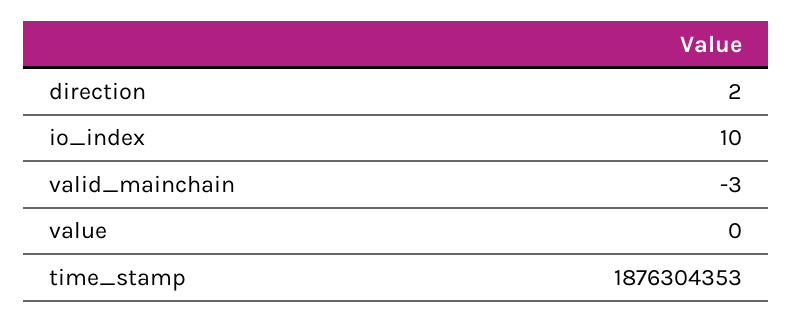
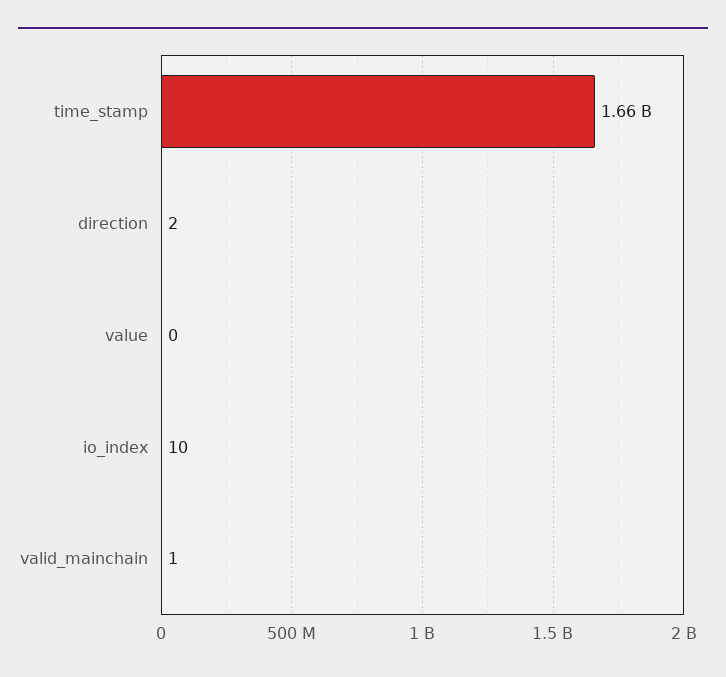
valid_mainchain: -3 -> 1
time_stamp: 1876304353 -> 1660000000

